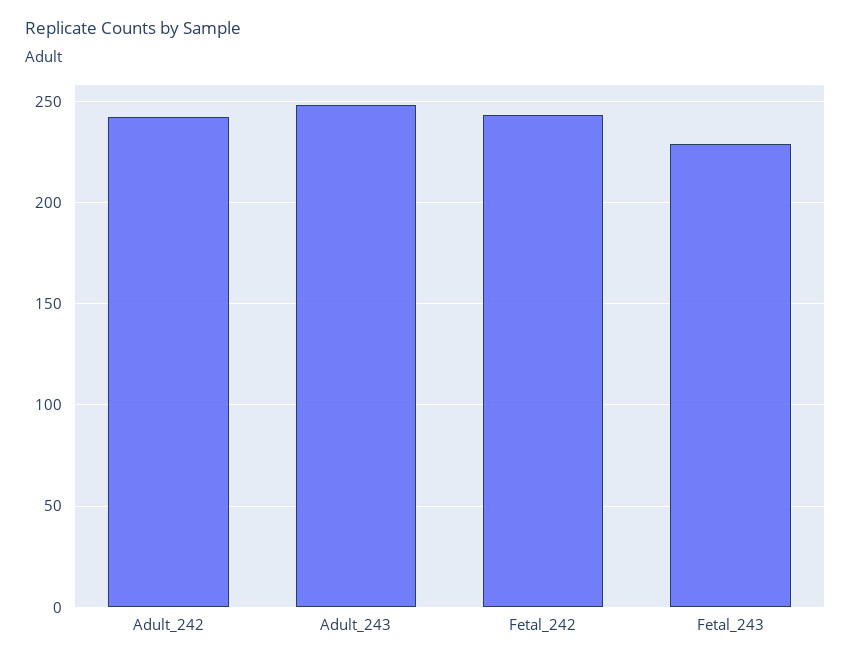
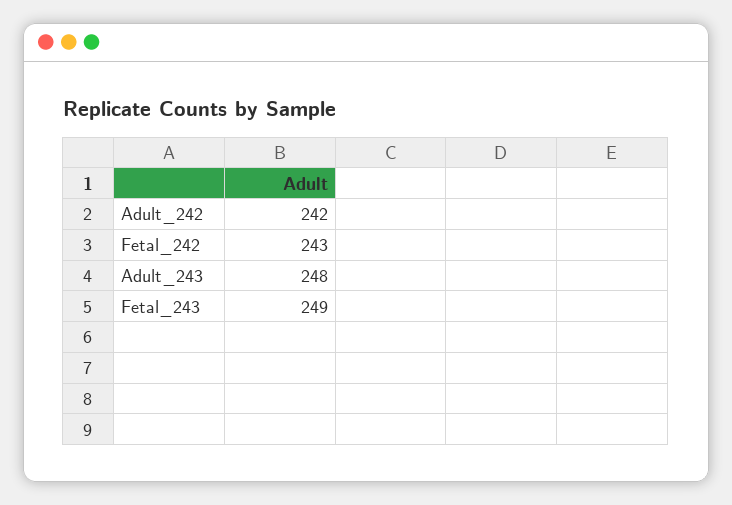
Fetal_243: 230 -> 249

